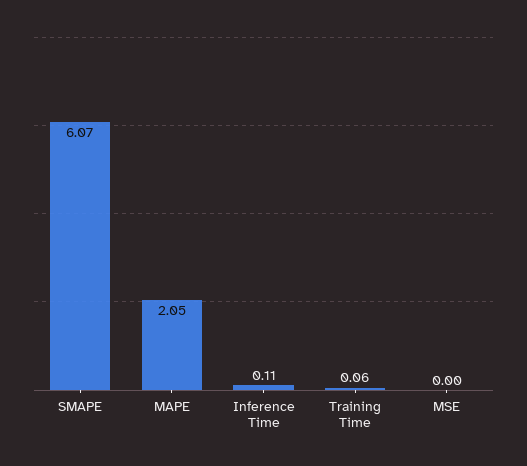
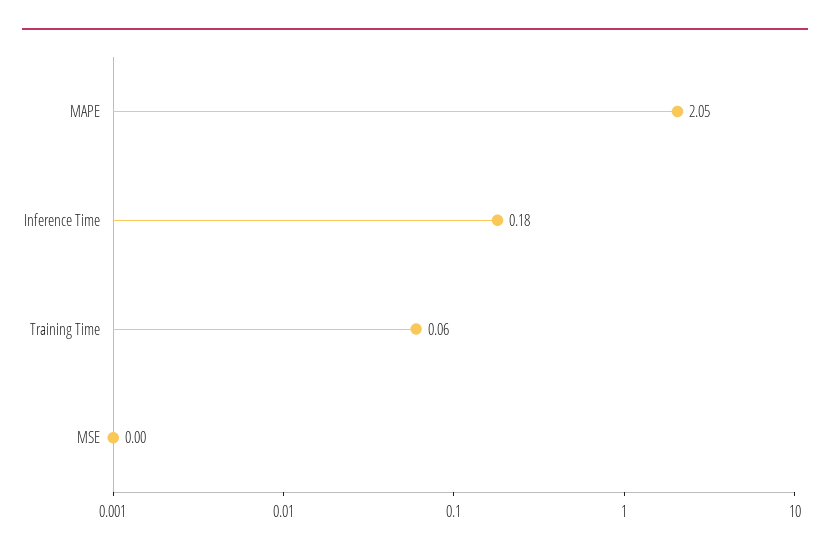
SMAPE: 6.07 -> none
Inference Time: 0.11 -> 0.18

